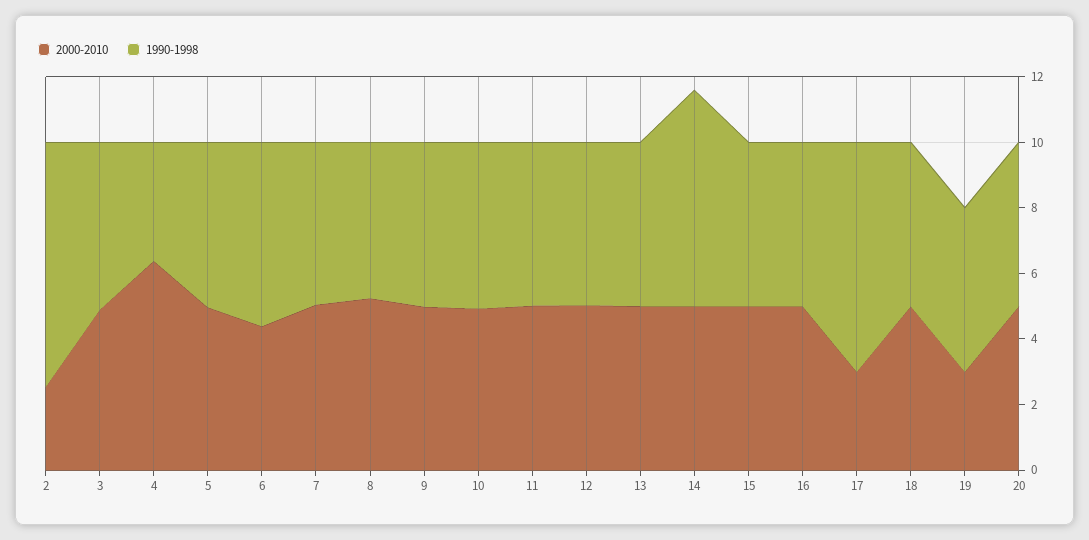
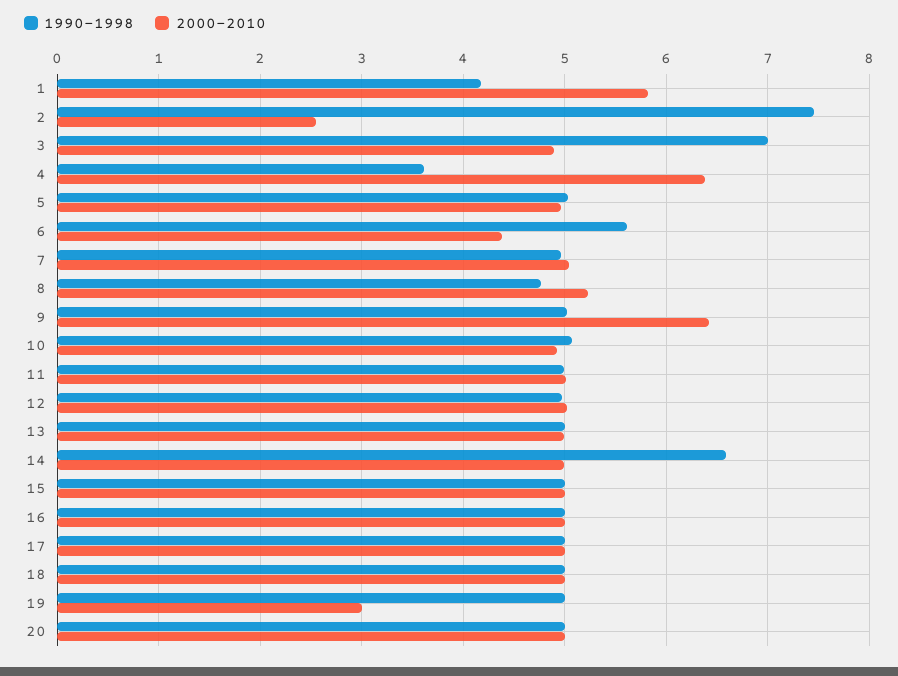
1990-1998, 3: 5 -> 7
2000-2010, 9: 5 -> 6.4
2000-2010, 17: 3 -> 5
1990-1998, 17: 7 -> 5
1990-1998, 1: none -> 4.2
2000-2010, 1: none -> 5.8

